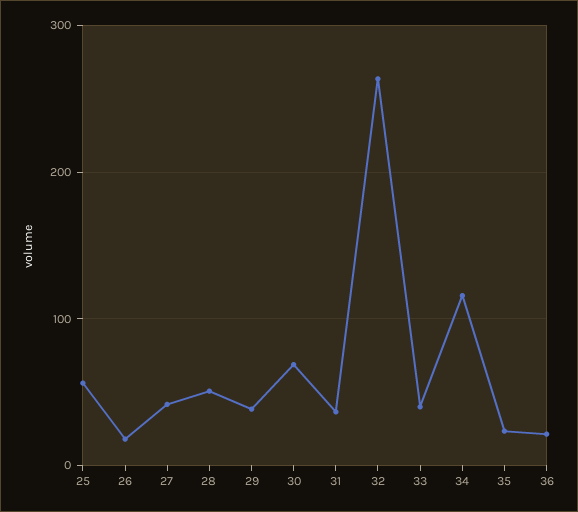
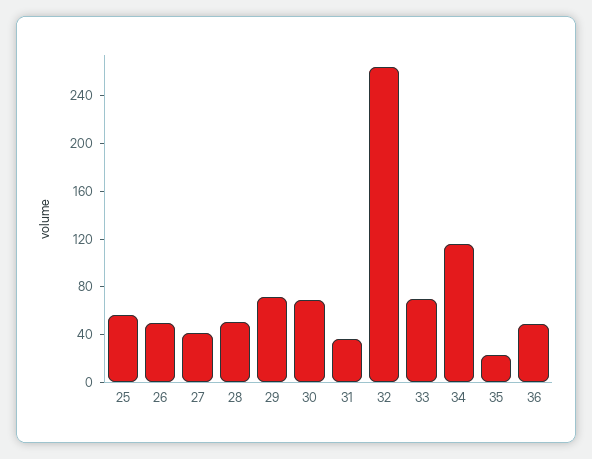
26: 20 -> 50
29: 40 -> 70
33: 40 -> 70
36: 20 -> 50

